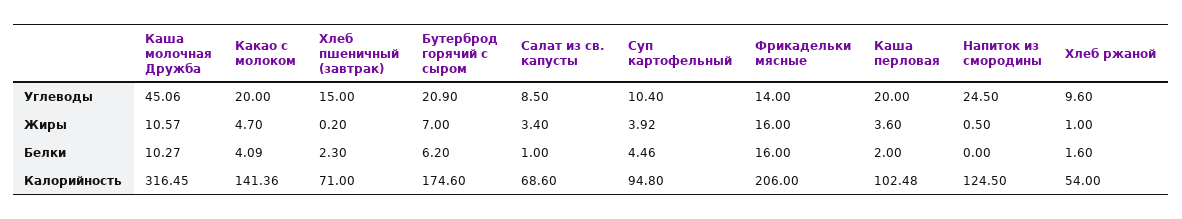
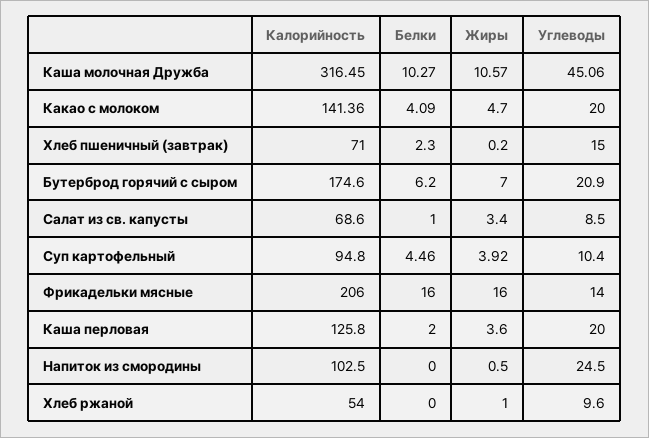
Хлеб ржаной, Белки: 1.6 -> 0
Каша перловая, Калорийность: 102.48 -> 125.8
Напиток из смородины, Калорийность: 124.5 -> 102.5

